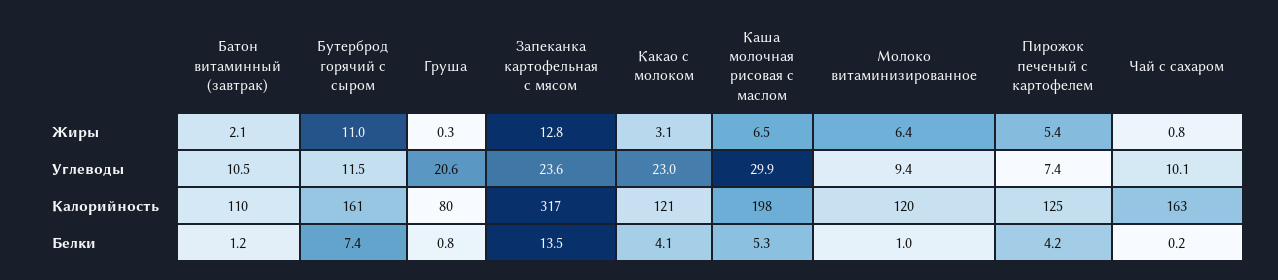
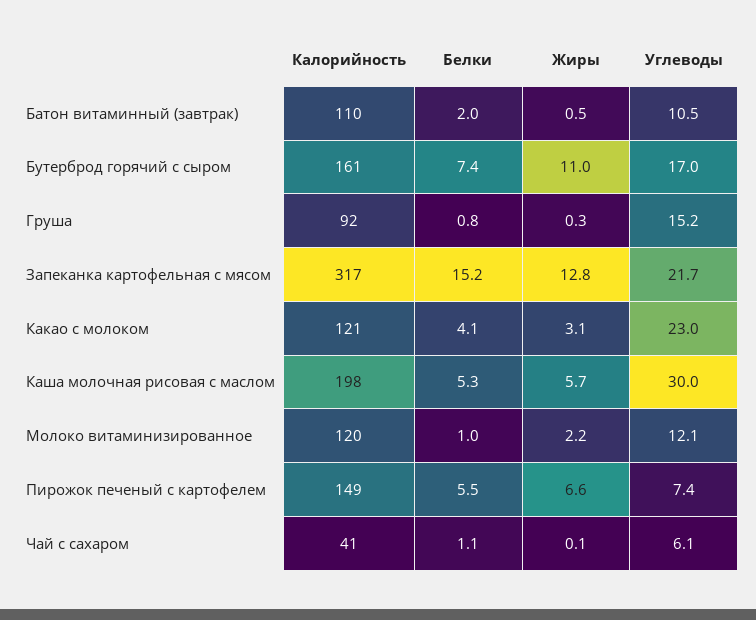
Батон витаминный (завтрак), Жиры: 2.1 -> 0.5
Каша молочная рисовая с маслом, Жиры: 6.5 -> 5.7
Молоко витаминизированное, Жиры: 6.4 -> 2.2
Пирожок печеный с картофелем, Жиры: 5.4 -> 6.6
Чай с сахаром, Жиры: 0.8 -> 0.1
Бутерброд горячий с сыром, Углеводы: 11.5 -> 17
Груша, Углеводы: 20.6 -> 15.2
Запеканка картофельная с мясом, Углеводы: 23.6 -> 21.7
Каша молочная рисовая с маслом, Углеводы: 29.9 -> 30
Молоко витаминизированное, Углеводы: 9.4 -> 12.1
Чай с сахаром, Углеводы: 10.1 -> 6.1
Груша, Калорийность: 80 -> 92
Пирожок печеный с картофелем, Калорийность: 125 -> 149
Чай с сахаром, Калорийность: 163 -> 41
Батон витаминный (завтрак), Белки: 1.2 -> 2
Запеканка картофельная с мясом, Белки: 13.5 -> 15.2
Пирожок печеный с картофелем, Белки: 4.2 -> 5.5
Чай с сахаром, Белки: 0.2 -> 1.1

